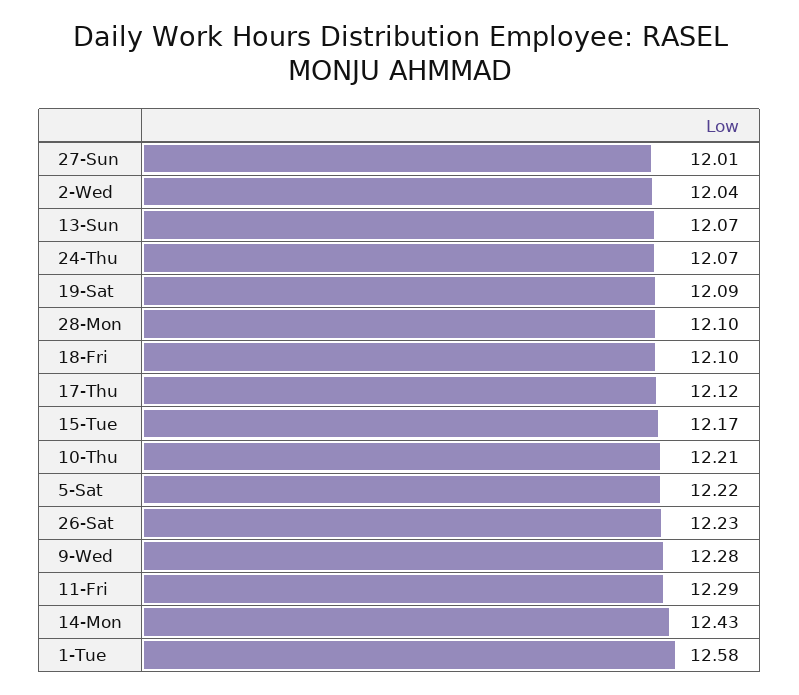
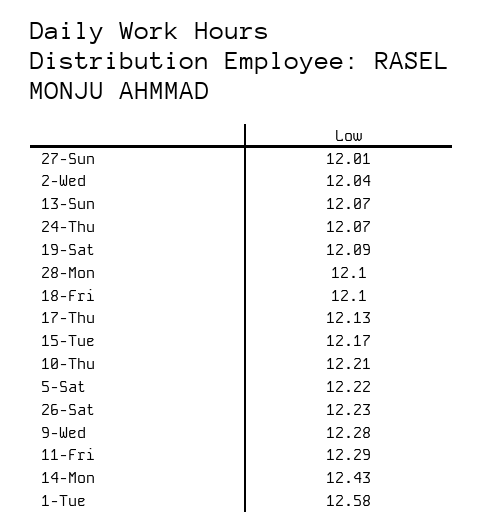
17-Thu: 12.12 -> 12.13

